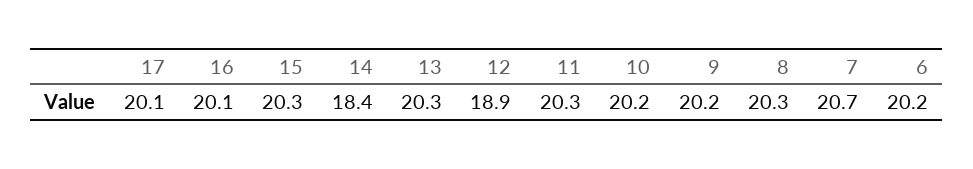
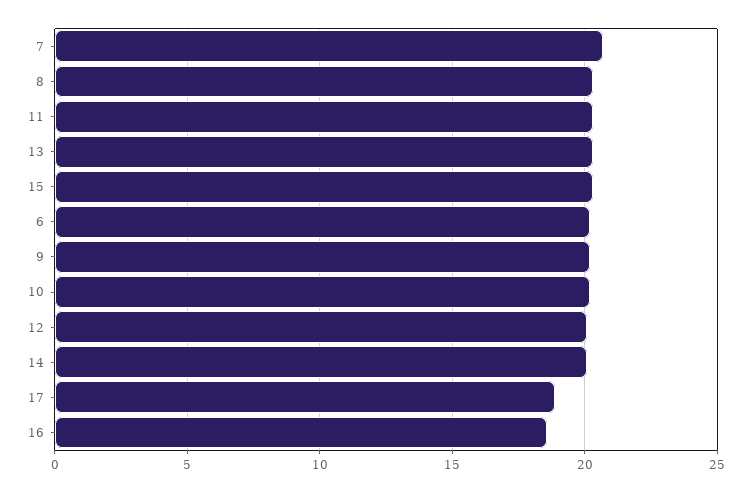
17: 20.1 -> 19
16: 20.1 -> 18.5
14: 18.4 -> 20
12: 18.9 -> 20

